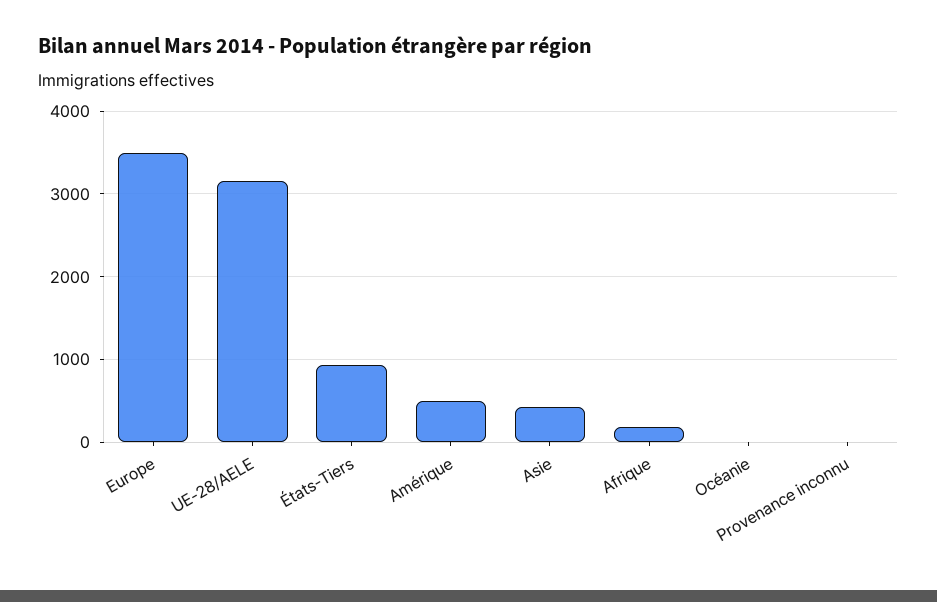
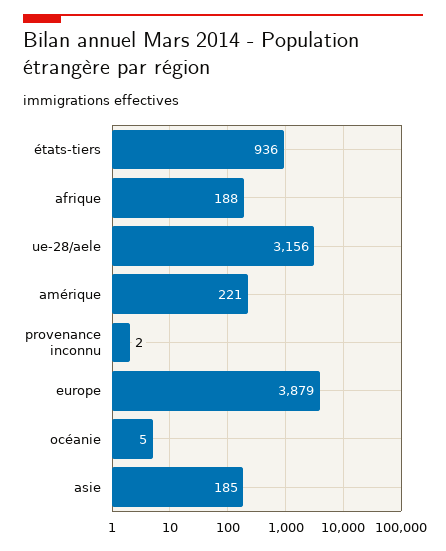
Europe: 3500 -> 3879
Amérique: 500 -> 221
Asie: 400 -> 185

